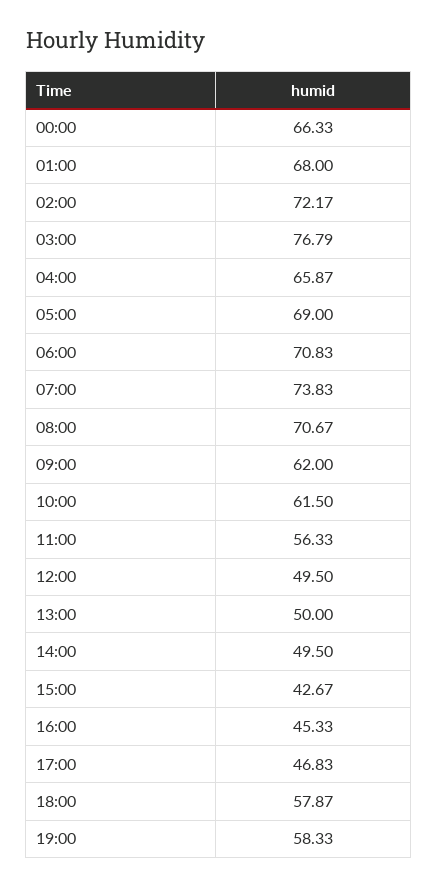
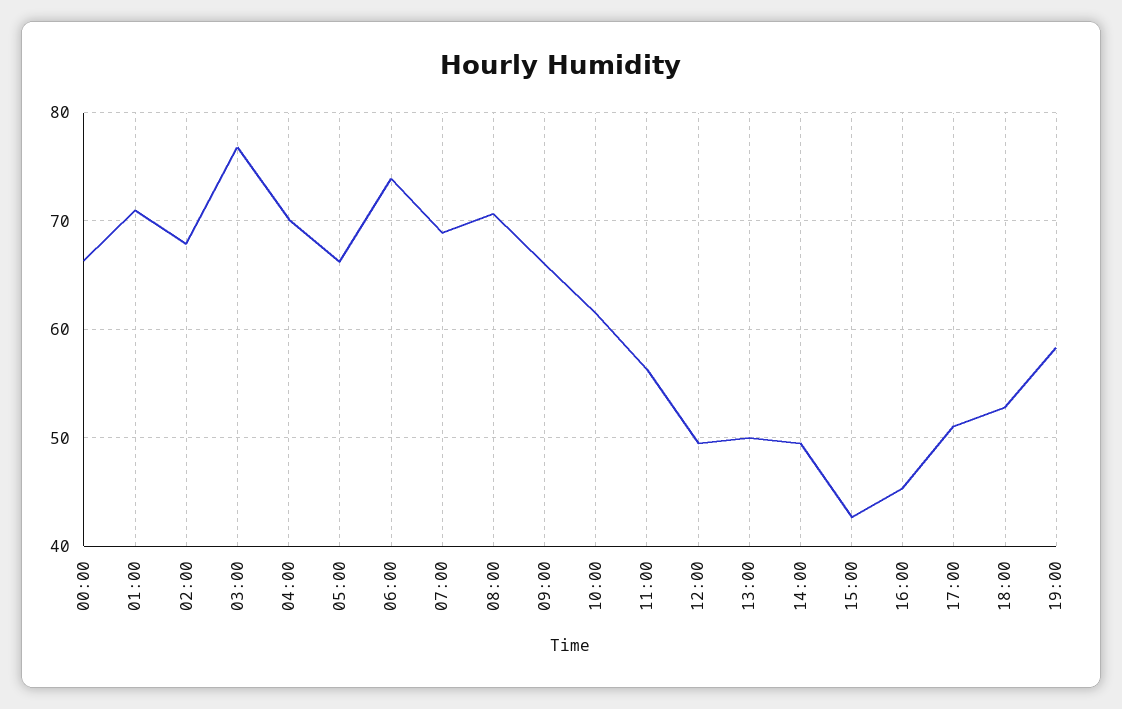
01:00: 68 -> 71
02:00: 72.17 -> 68
04:00: 65.87 -> 70
05:00: 69 -> 66
06:00: 70.83 -> 74
07:00: 73.83 -> 69
09:00: 62 -> 66
17:00: 46.83 -> 51
18:00: 57.87 -> 53

